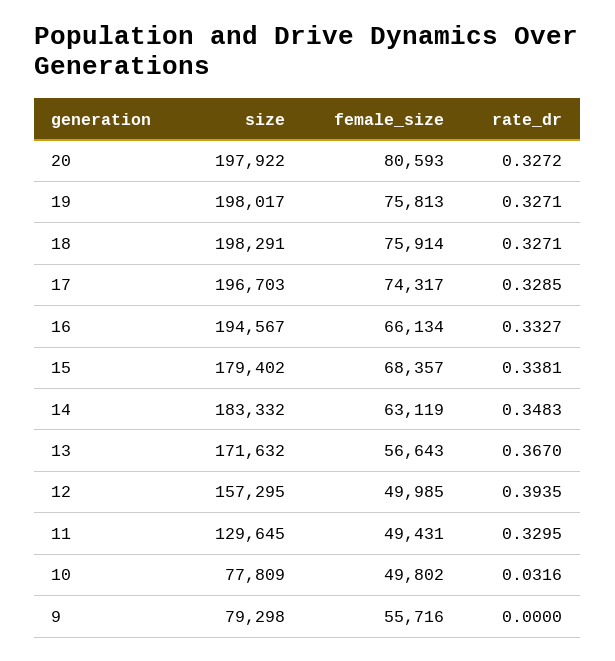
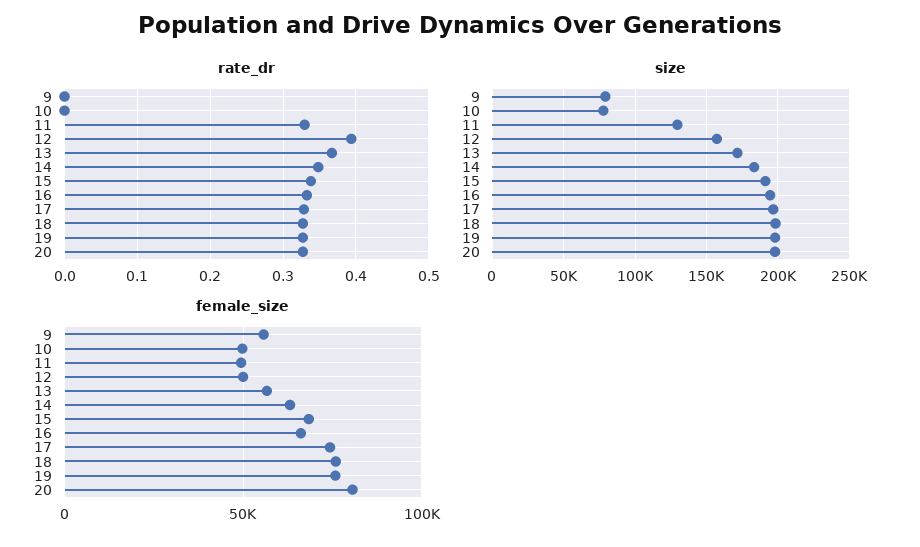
size, 15: 179402 -> 190000
rate_dr, 10: 0.0316 -> 0

